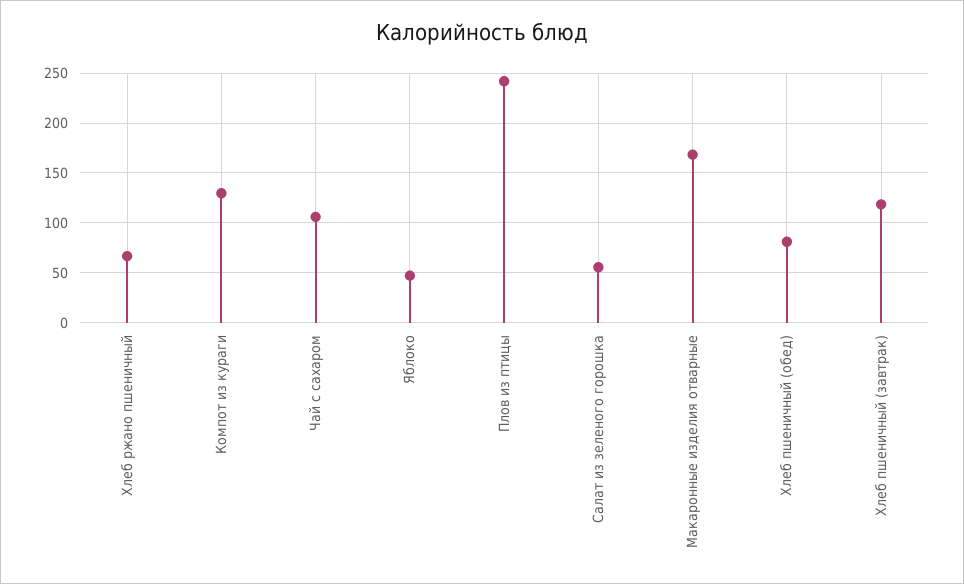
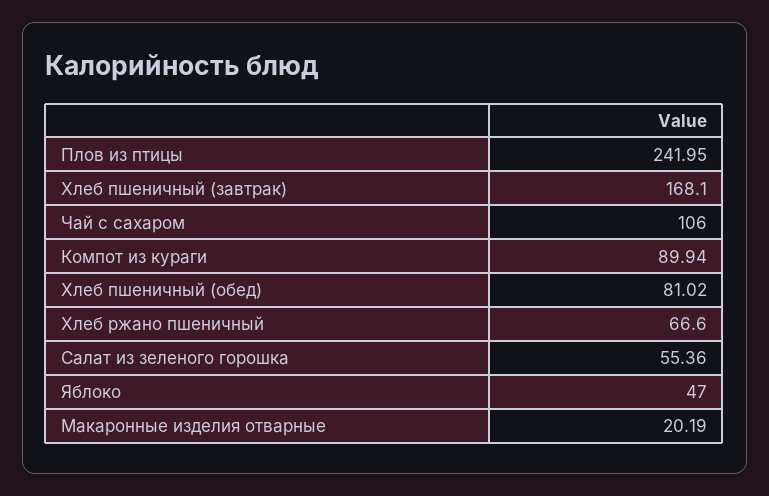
Компот из кураги: 130 -> 89.94
Макаронные изделия отварные: 170 -> 20.19
Хлеб пшеничный (завтрак): 120 -> 168.1

